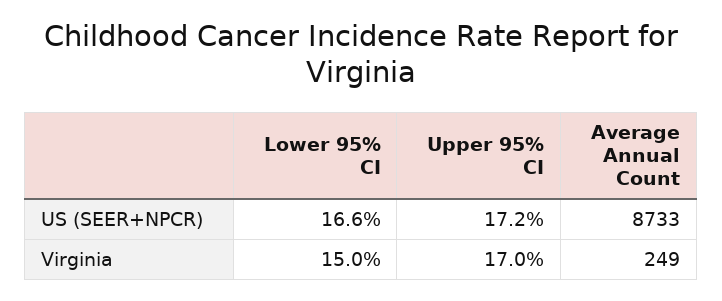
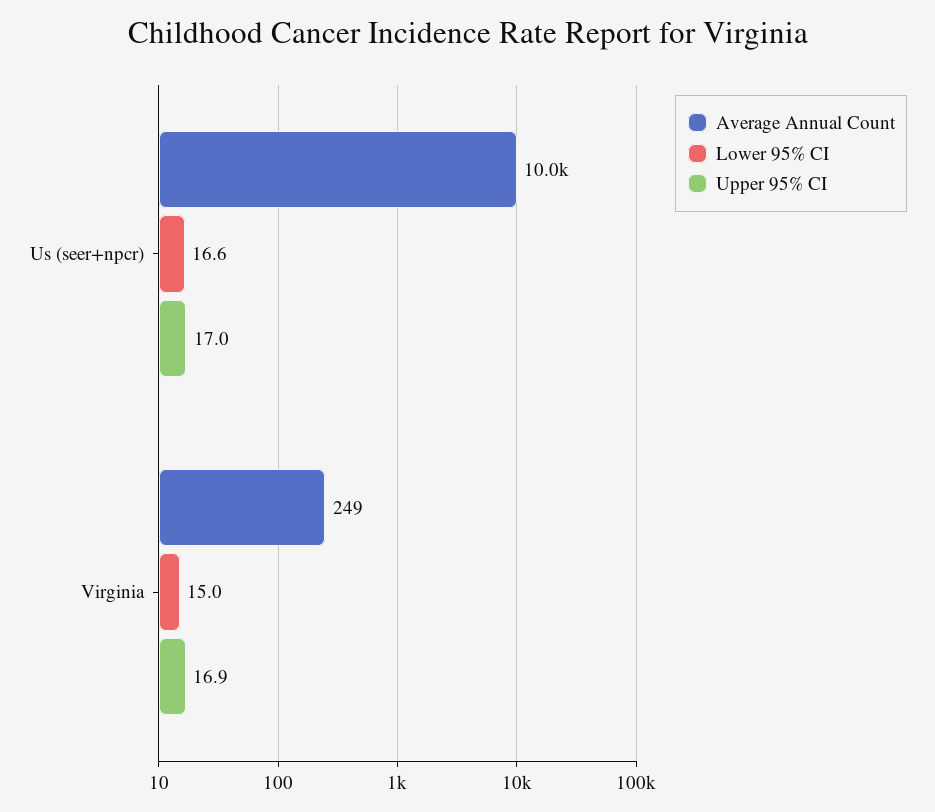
Upper 95% CI, US (SEER+NPCR): 17.2 -> 17
Average Annual Count, US (SEER+NPCR): 8733 -> 10000
Upper 95% CI, Virginia: 17 -> 16.9

